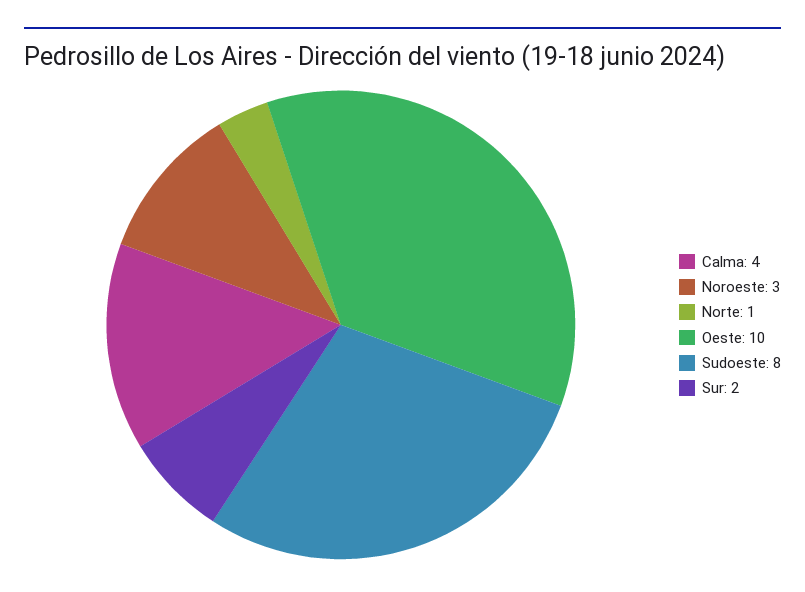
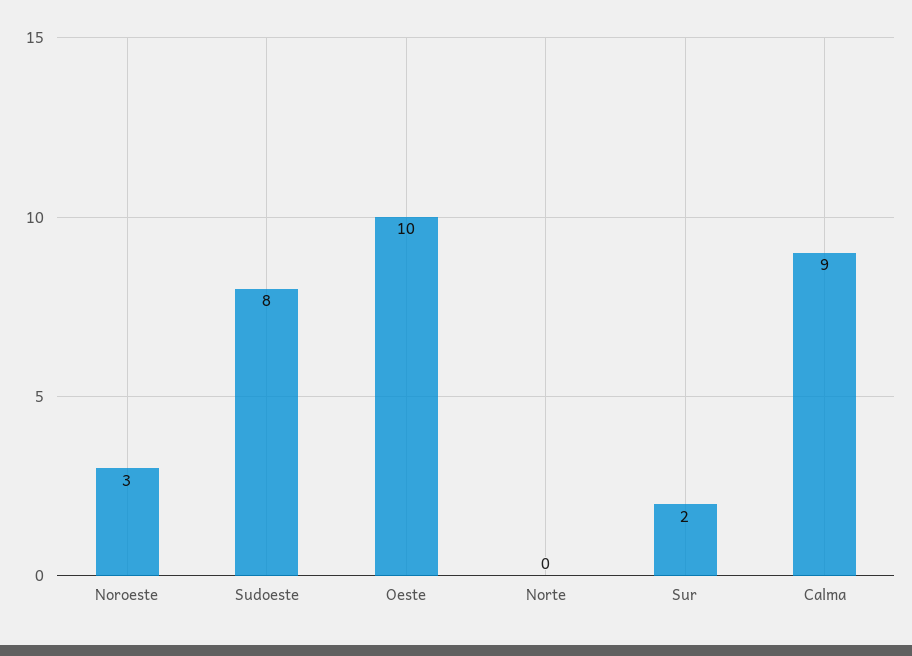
Calma: 4 -> 9
Norte: 1 -> 0

